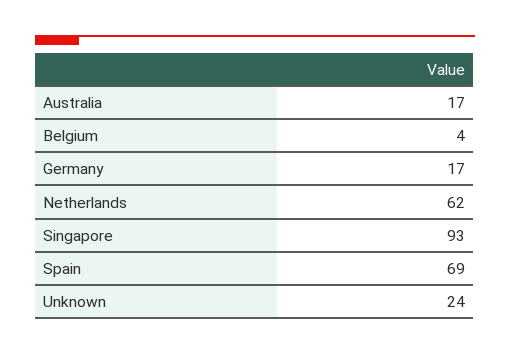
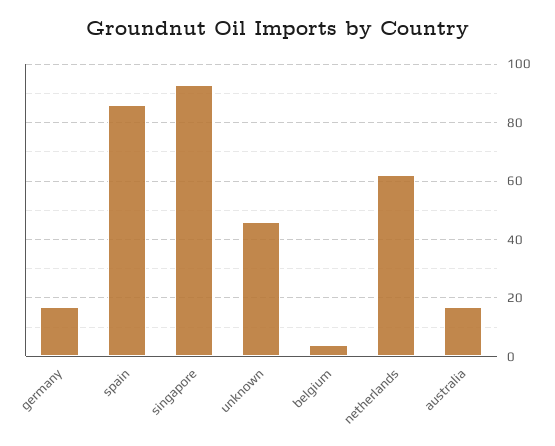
Spain: 69 -> 85
Unknown: 24 -> 45

